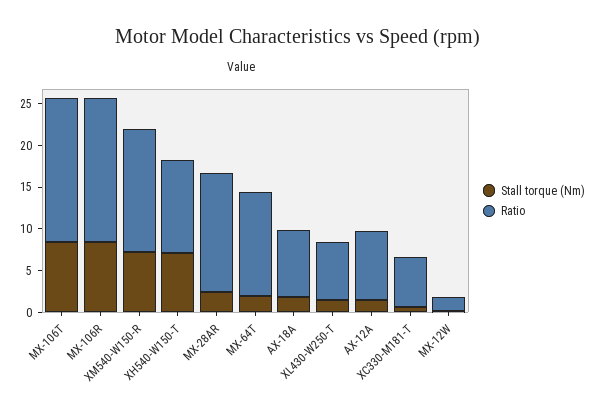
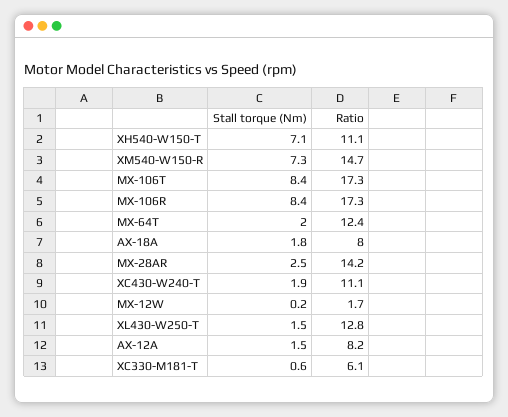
Ratio, XL430-W250-T: 7 -> 12.8
Stall torque (Nm), XC430-W240-T: none -> 1.9
Ratio, XC430-W240-T: none -> 11.1

